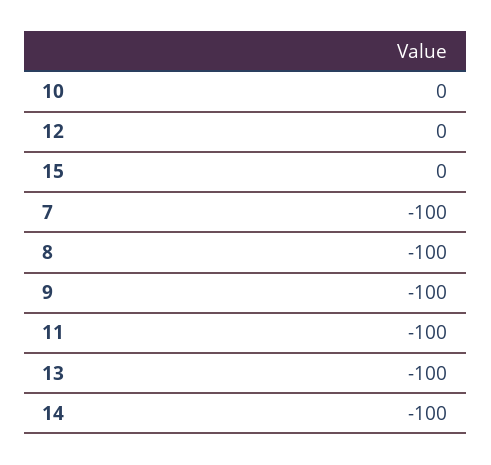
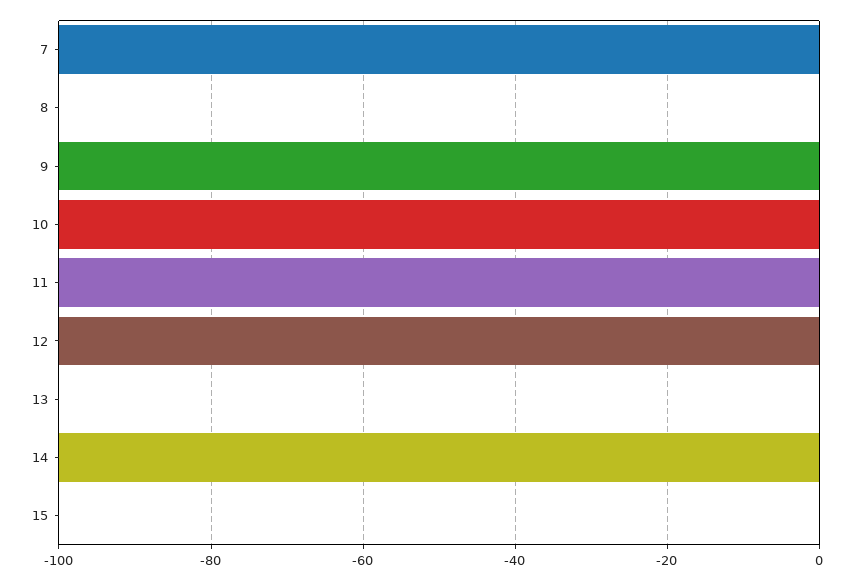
10: 0 -> -100
12: 0 -> -100
8: -100 -> 0
13: -100 -> 0

